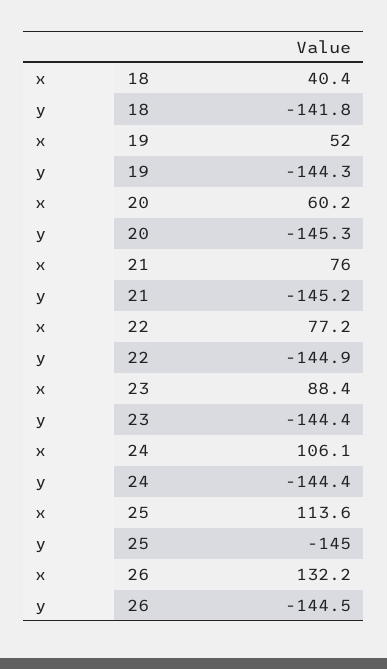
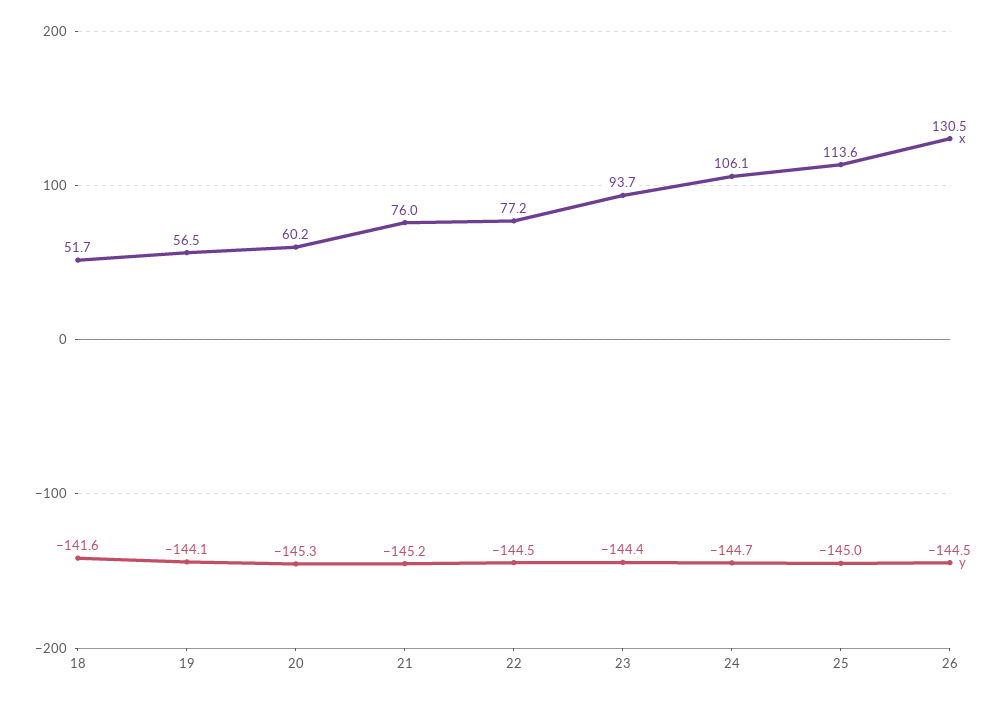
x, 18: 40.4 -> 51.7
y, 18: -141.8 -> -141.6
x, 19: 52 -> 56.5
y, 19: -144.3 -> -144.1
y, 22: -144.9 -> -144.5
x, 23: 88.4 -> 93.7
y, 24: -144.4 -> -144.7
x, 26: 132.2 -> 130.5

